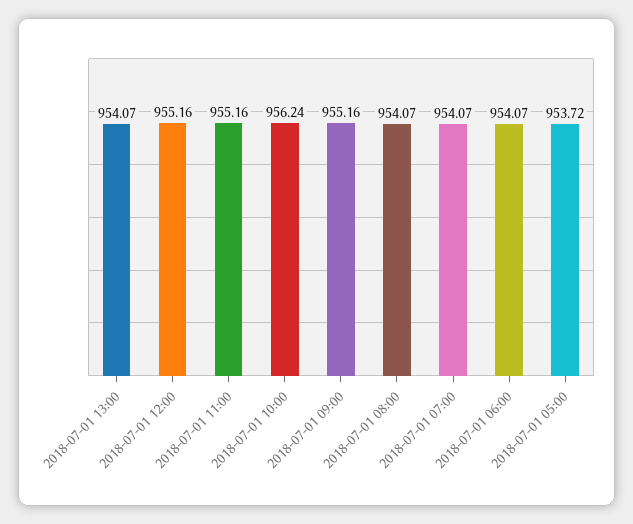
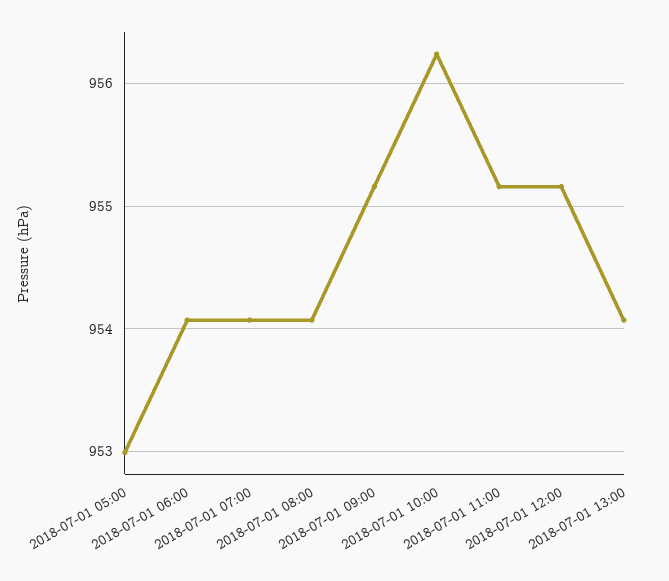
2018-07-01 05:00: 953.72 -> 953

